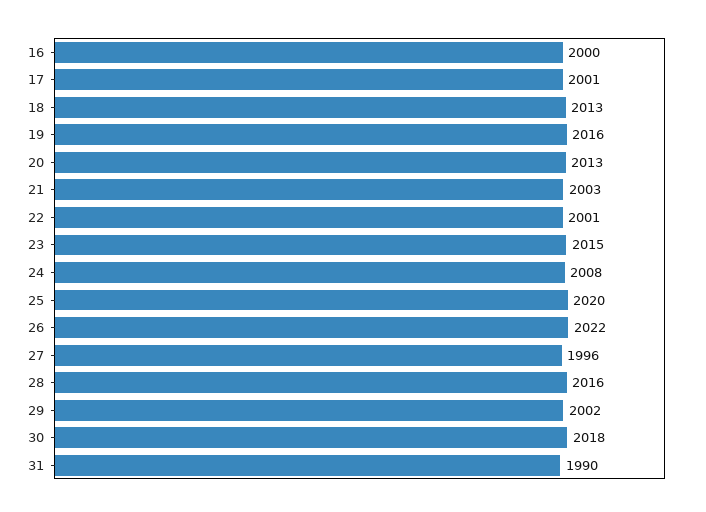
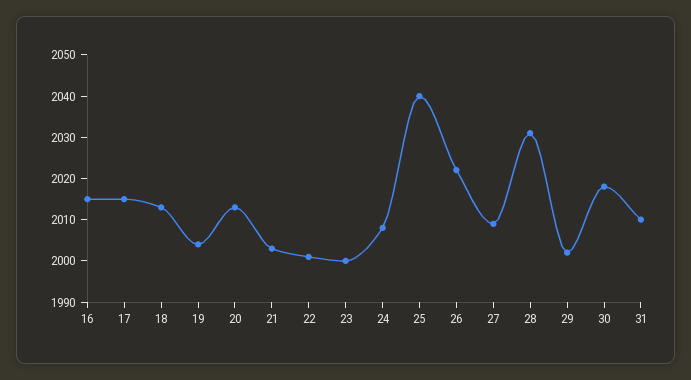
16: 2000 -> 2015
17: 2001 -> 2015
19: 2016 -> 2005
23: 2015 -> 2000
25: 2020 -> 2040
27: 1996 -> 2010
28: 2016 -> 2030
31: 1990 -> 2010

